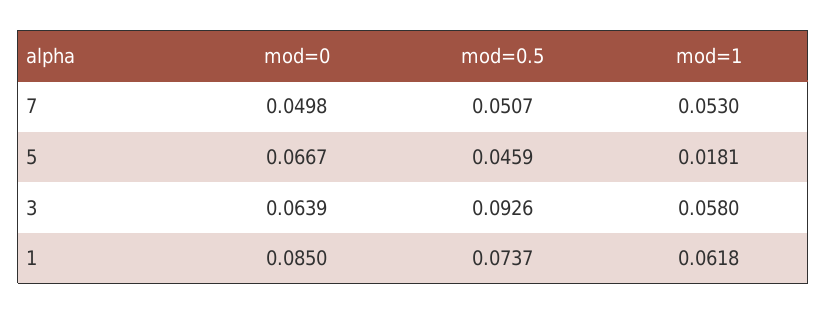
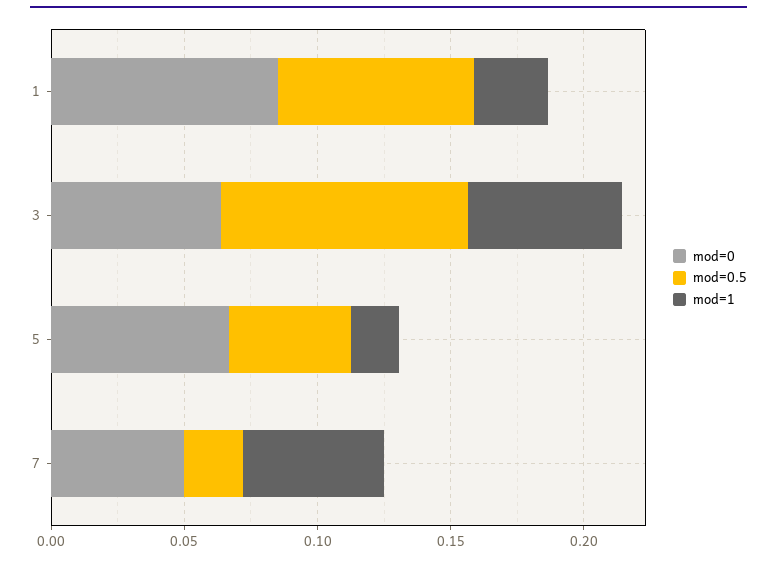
mod=0.5, 7: 0.0507 -> 0.02
mod=1, 1: 0.0618 -> 0.03

